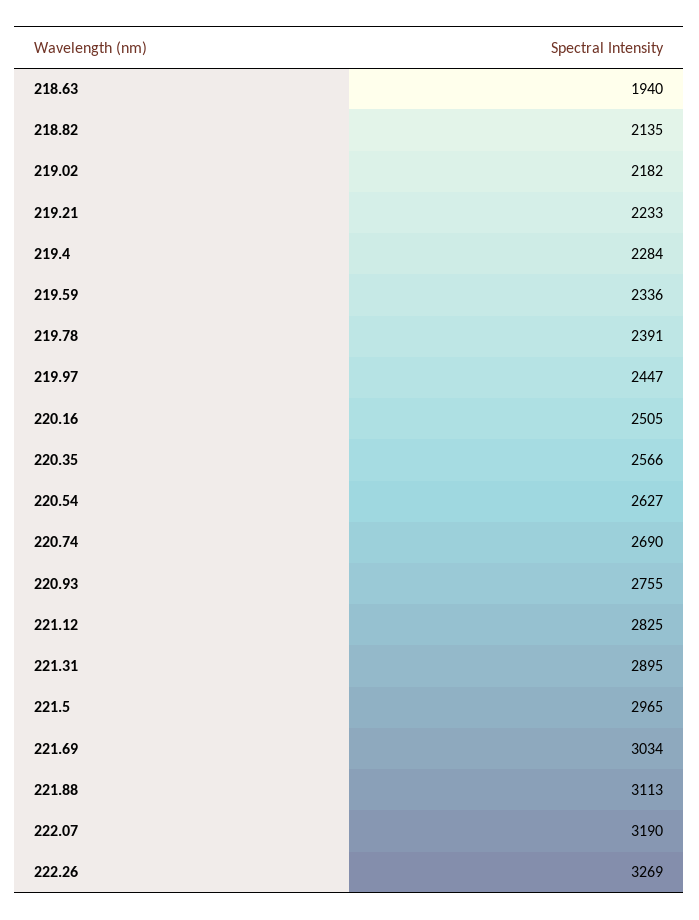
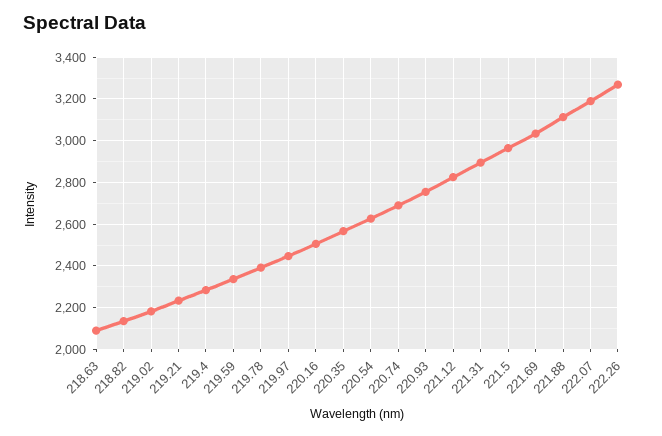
218.63: 1940 -> 2100

